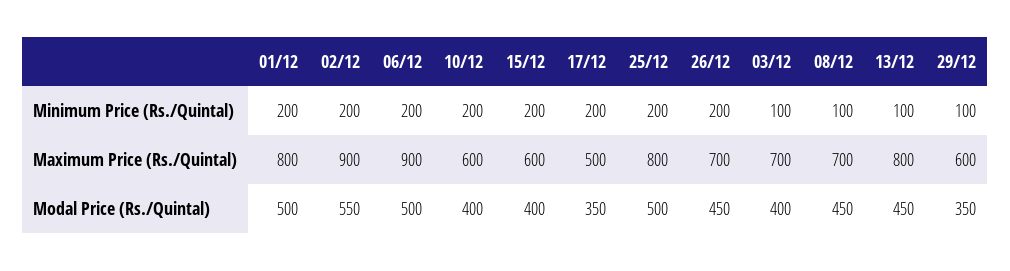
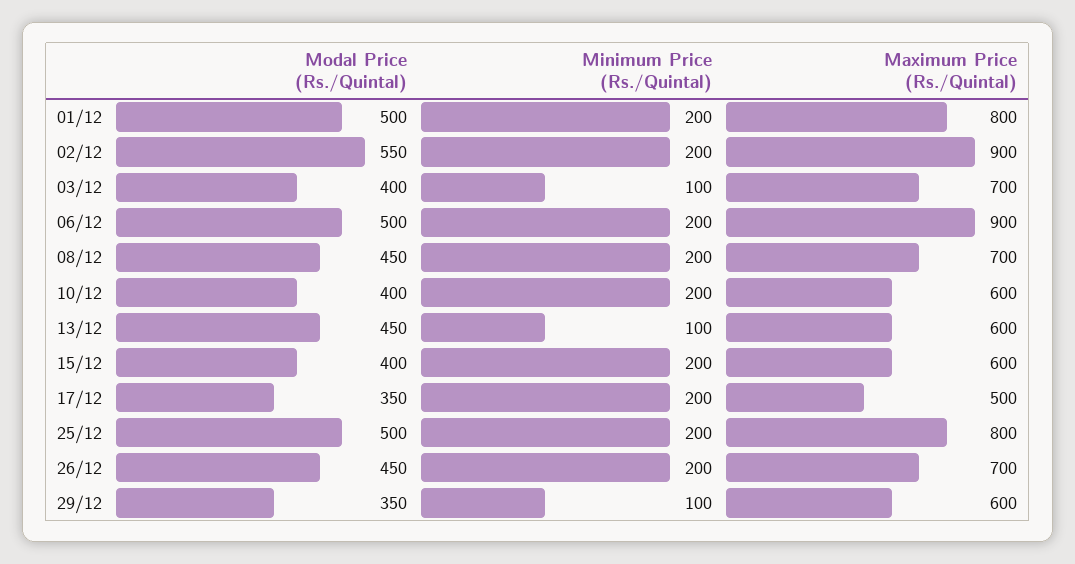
08/12, Minimum Price (Rs./Quintal): 100 -> 200
13/12, Maximum Price (Rs./Quintal): 800 -> 600

